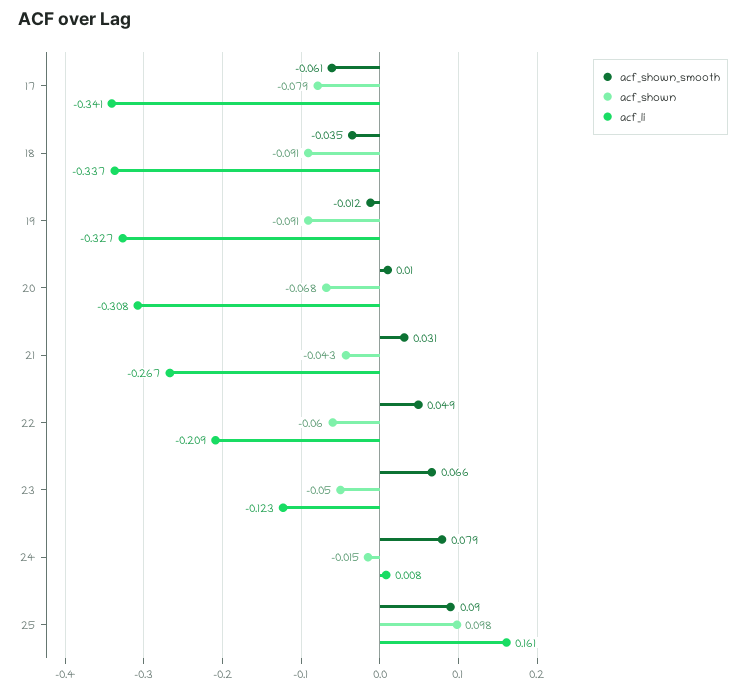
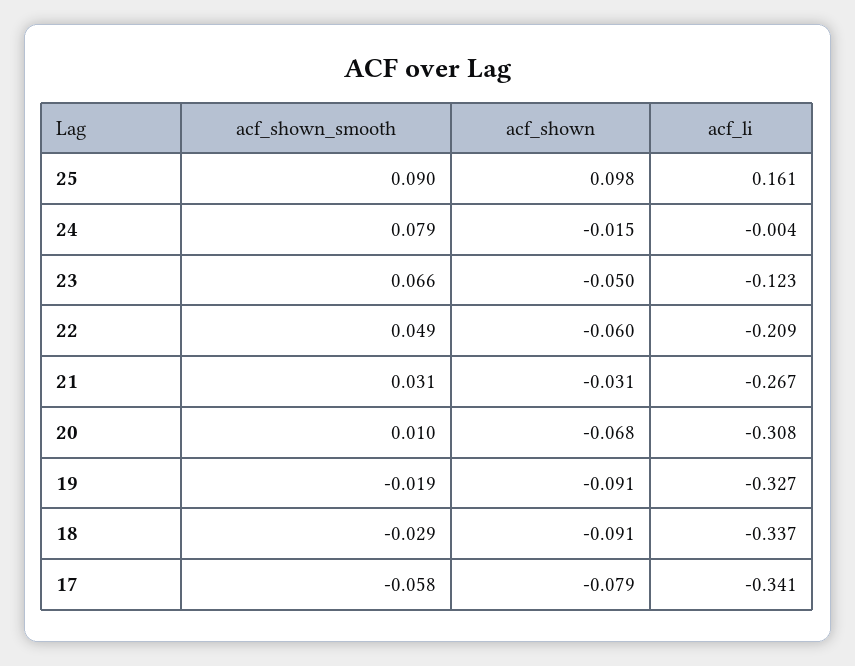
acf_shown_smooth, 17: -0.061 -> -0.058
acf_shown_smooth, 18: -0.035 -> -0.029
acf_shown_smooth, 19: -0.012 -> -0.019
acf_shown, 21: -0.043 -> -0.031
acf_li, 24: 0.008 -> -0.004

